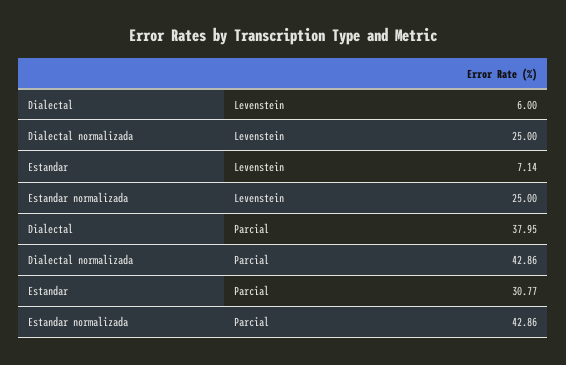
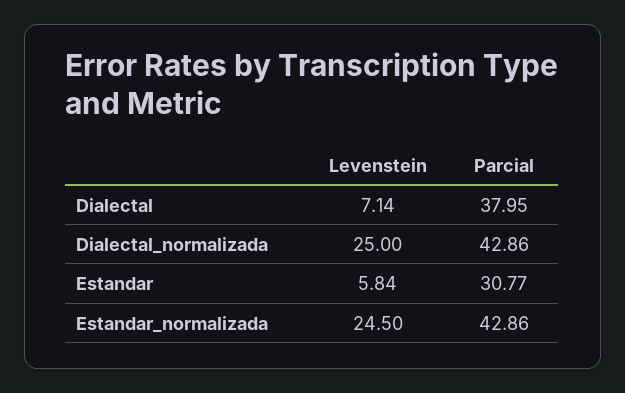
Dialectal, Levenstein: 6 -> 7.14
Estandar, Levenstein: 7.14 -> 5.84
Estandar normalizada, Levenstein: 25 -> 24.5

